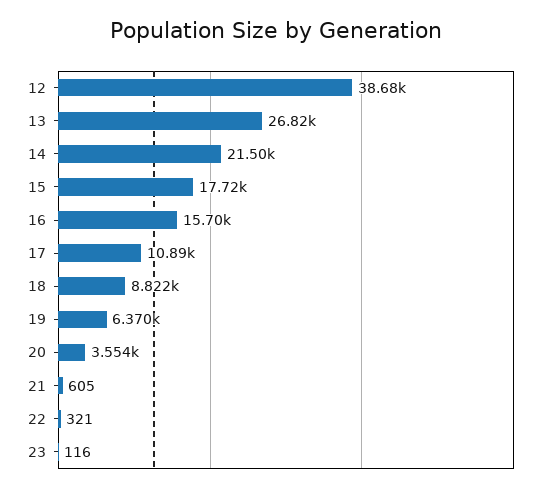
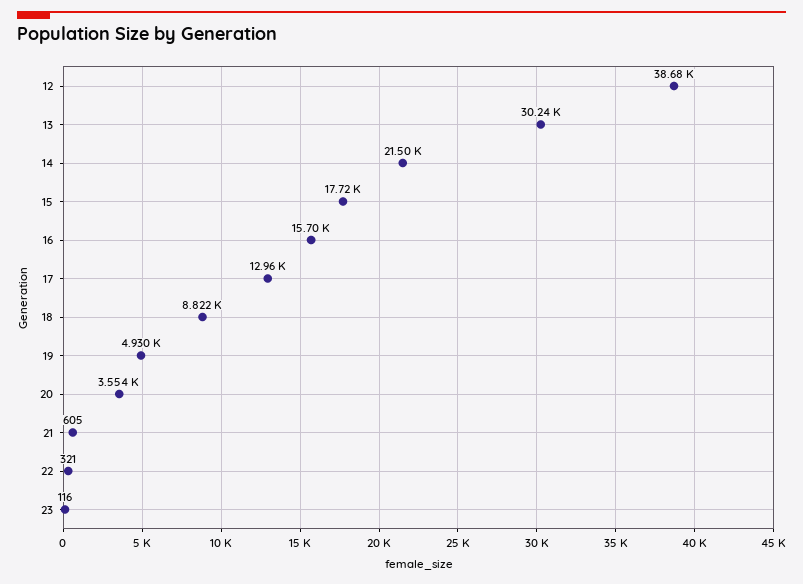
13: 26820 -> 30240
17: 10890 -> 12960
19: 6370 -> 4930

